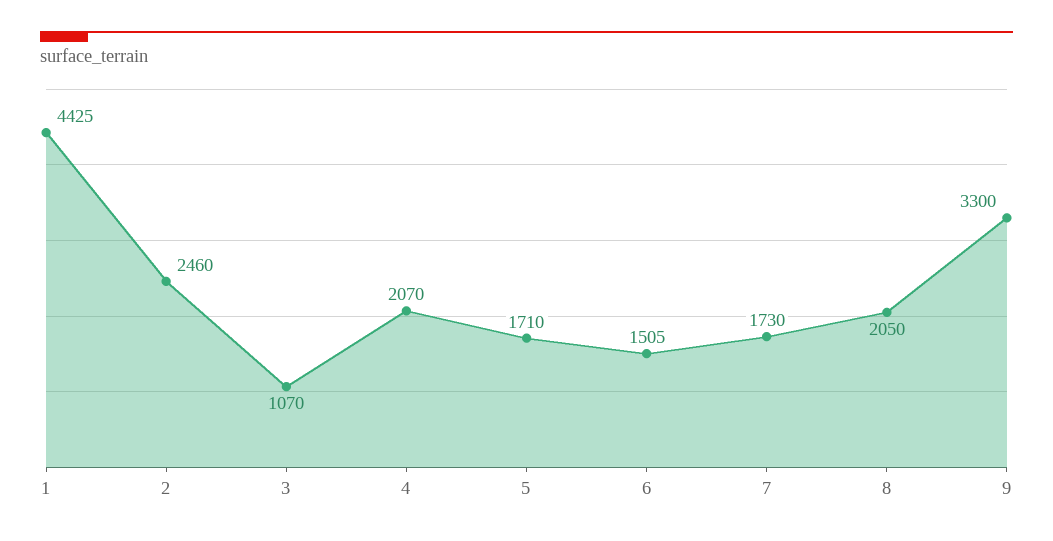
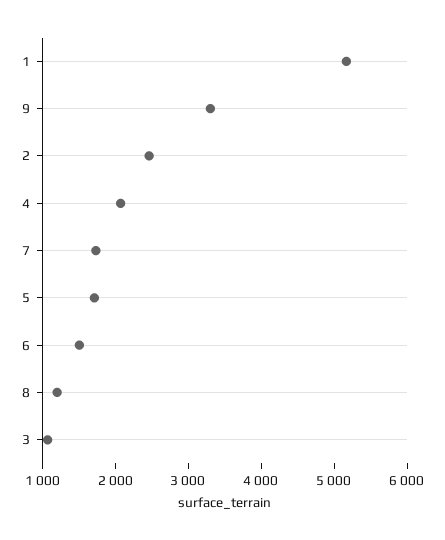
1: 4425 -> 5200
8: 2050 -> 1200

